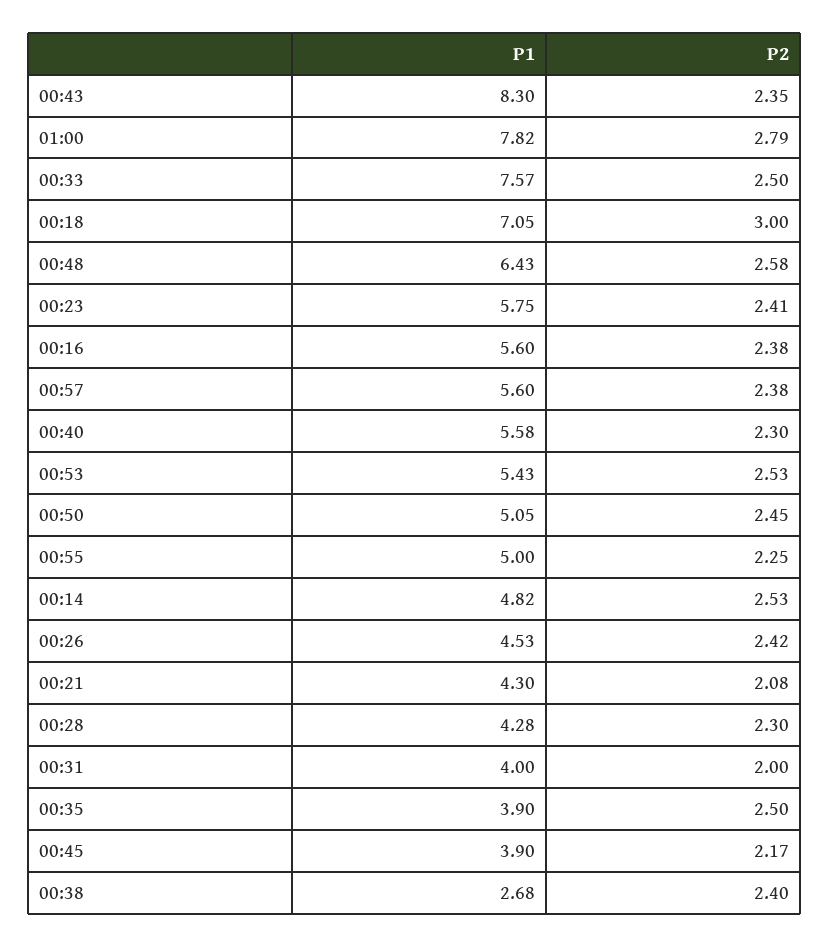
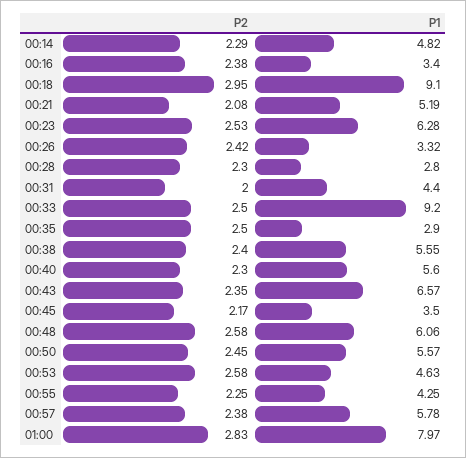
P1, 00:43: 8.3 -> 6.57
P1, 01:00: 7.82 -> 7.97
P2, 01:00: 2.79 -> 2.83
P1, 00:33: 7.57 -> 9.2
P1, 00:18: 7.05 -> 9.1
P2, 00:18: 3 -> 2.95
P1, 00:48: 6.43 -> 6.06
P1, 00:23: 5.75 -> 6.28
P2, 00:23: 2.41 -> 2.53
P1, 00:16: 5.6 -> 3.4
P1, 00:57: 5.6 -> 5.78
P1, 00:40: 5.58 -> 5.6
P1, 00:53: 5.43 -> 4.63
P2, 00:53: 2.53 -> 2.58
P1, 00:50: 5.05 -> 5.57
P1, 00:55: 5 -> 4.25
P2, 00:14: 2.53 -> 2.29
P1, 00:26: 4.53 -> 3.32
P1, 00:21: 4.3 -> 5.19
P1, 00:28: 4.28 -> 2.8
P1, 00:31: 4 -> 4.4
P1, 00:35: 3.9 -> 2.9
P1, 00:45: 3.9 -> 3.5
P1, 00:38: 2.68 -> 5.55

